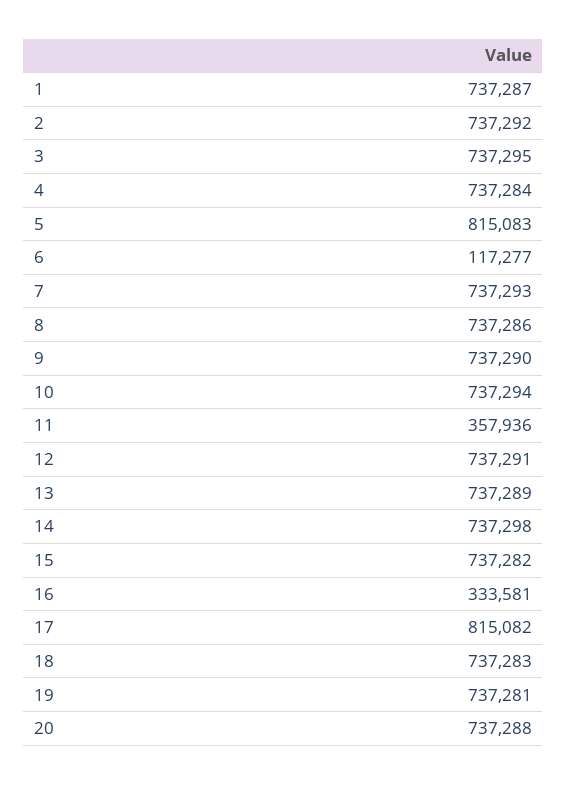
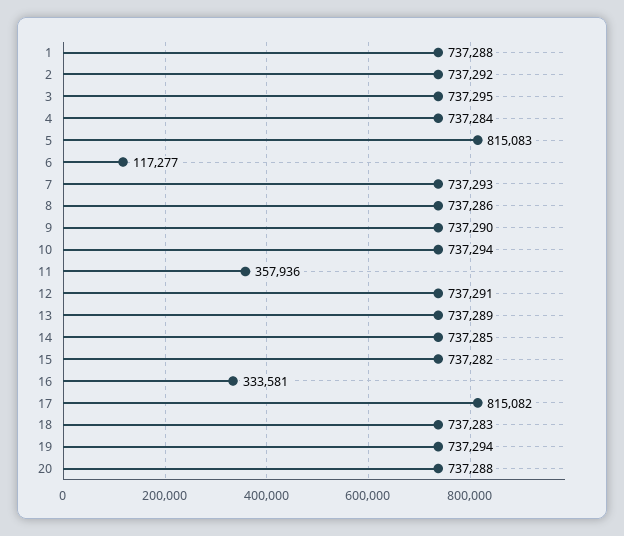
1: 737287 -> 737288
14: 737298 -> 737285
19: 737281 -> 737294

